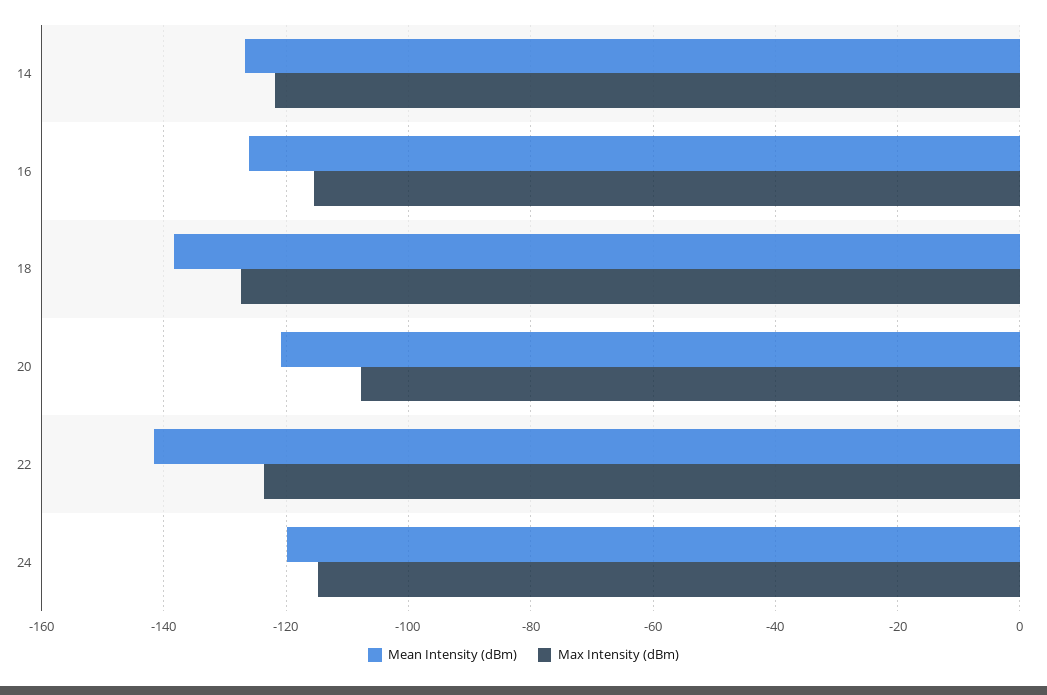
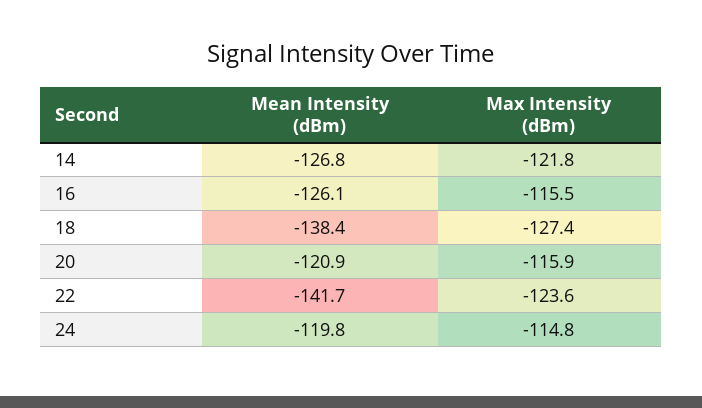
Max Intensity (dBm), 20: -108 -> -115.9

